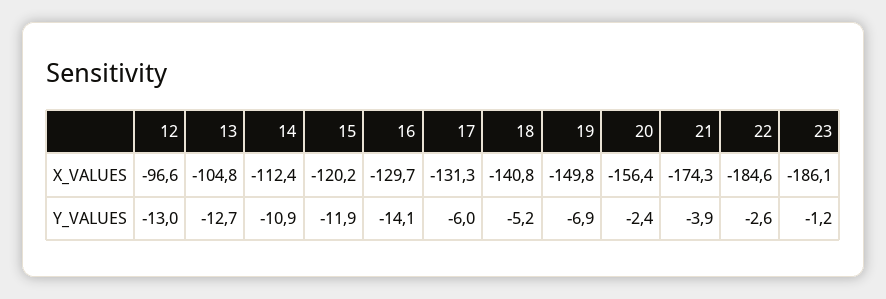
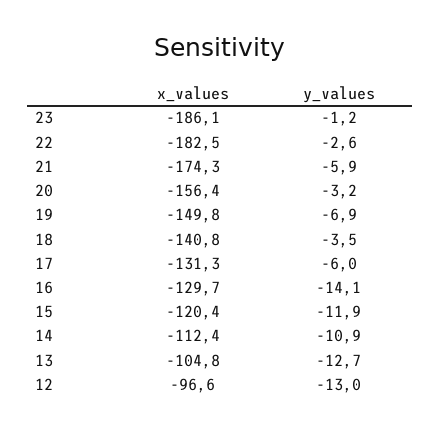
15, X_VALUES: -120.2 -> -120.4
22, X_VALUES: -184.6 -> -182.5
18, Y_VALUES: -5.2 -> -3.5
20, Y_VALUES: -2.4 -> -3.2
21, Y_VALUES: -3.9 -> -5.9

